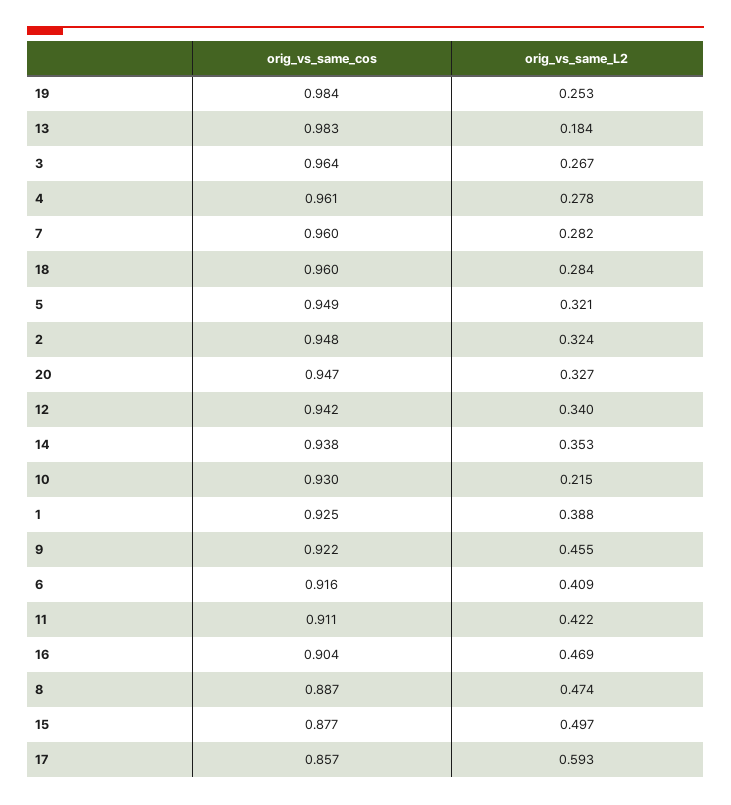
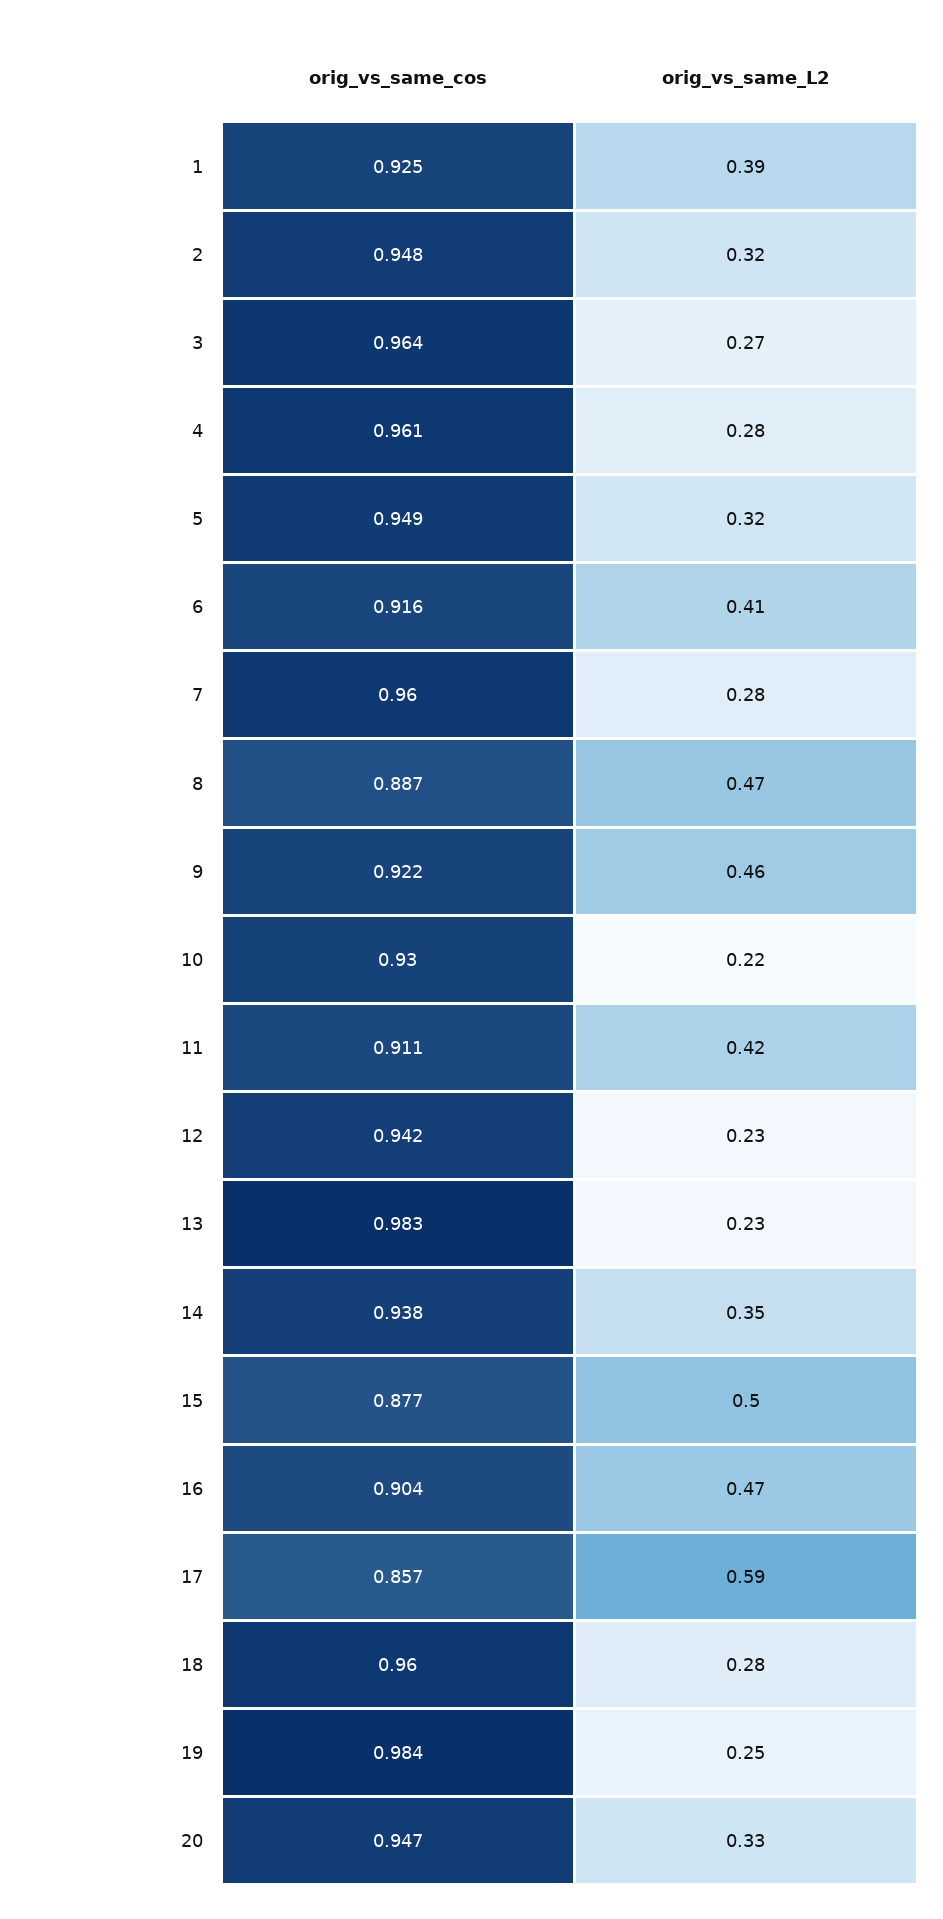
orig_vs_same_L2, 13: 0.184 -> 0.23
orig_vs_same_L2, 12: 0.34 -> 0.23

